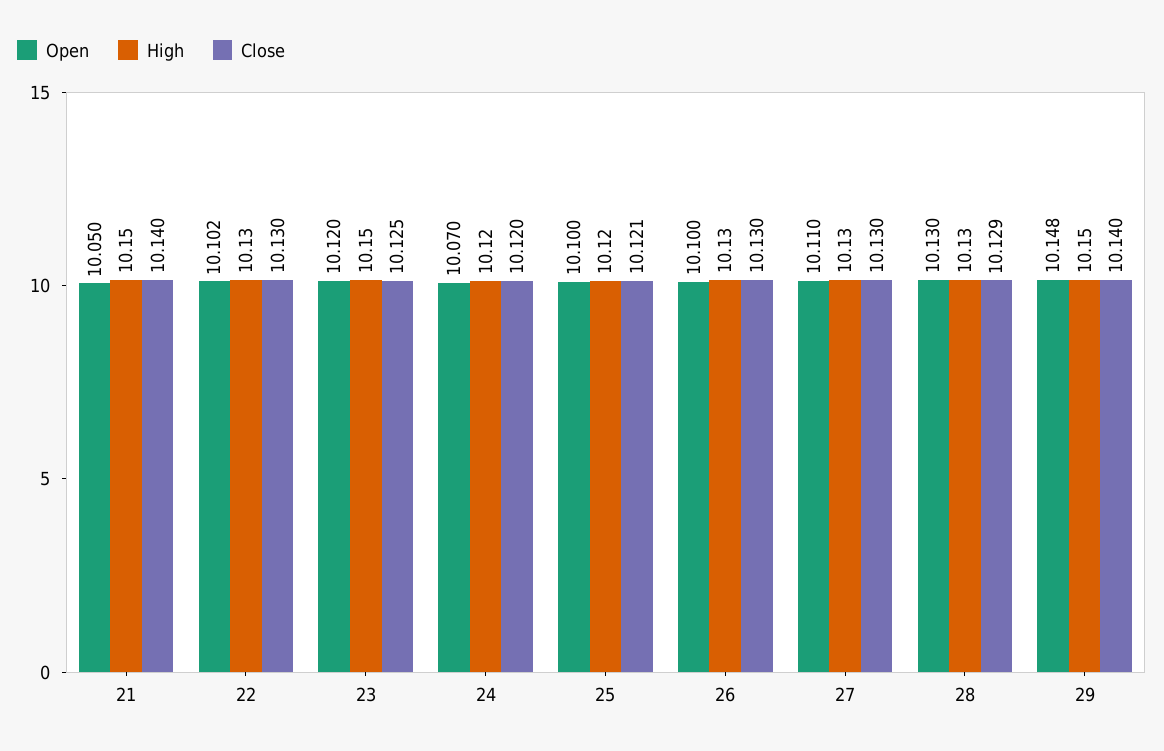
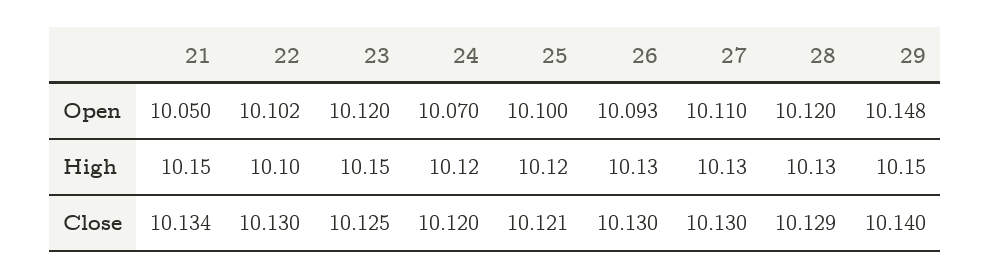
Close, 21: 10.14 -> 10.134
High, 22: 10.13 -> 10.1
Open, 26: 10.1 -> 10.093
Open, 28: 10.13 -> 10.12

